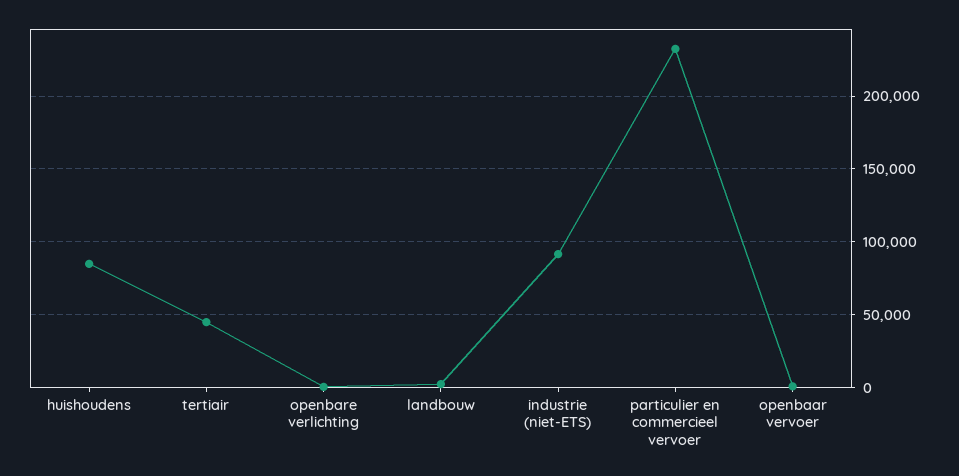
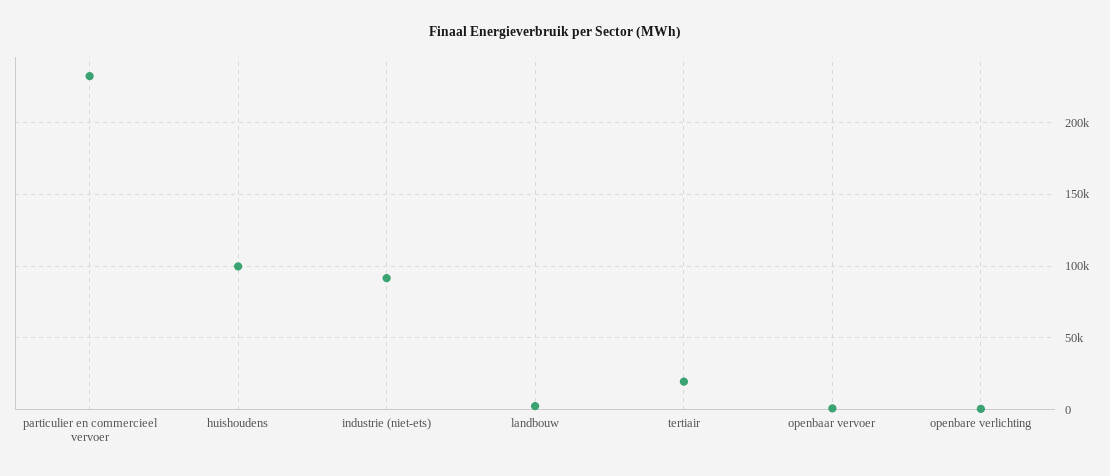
huishoudens: 85000 -> 100000
tertiair: 45000 -> 20000

